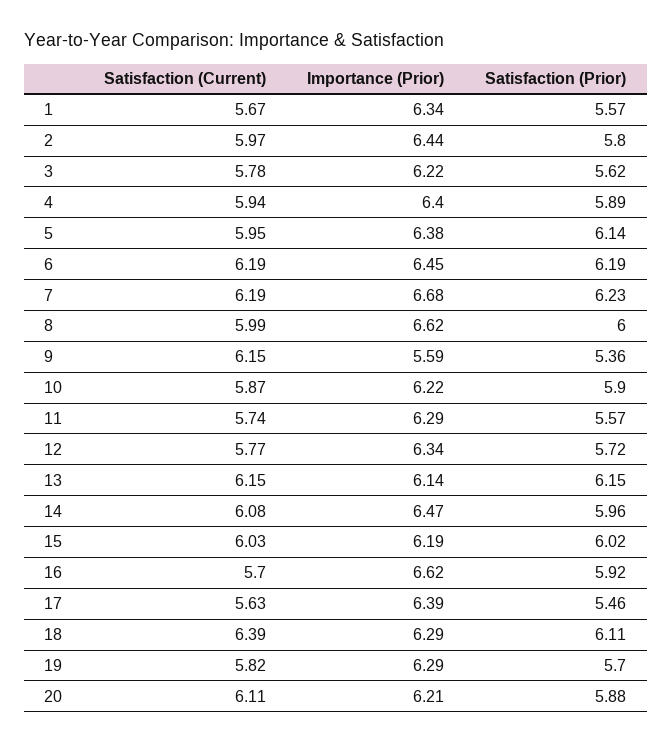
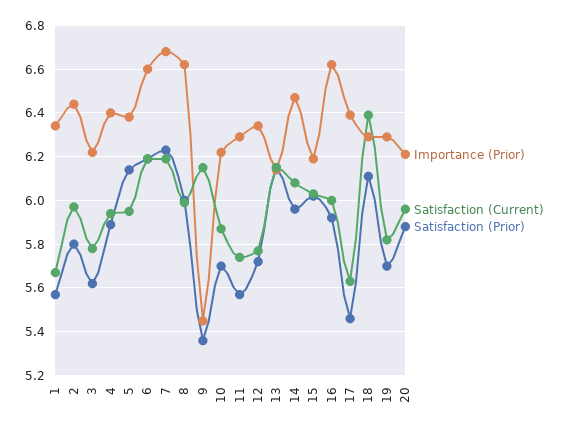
Importance (Prior), 6: 6.45 -> 6.6
Importance (Prior), 9: 5.59 -> 5.45
Satisfaction (Prior), 10: 5.9 -> 5.7
Satisfaction (Current), 16: 5.7 -> 6
Satisfaction (Current), 20: 6.11 -> 5.95

